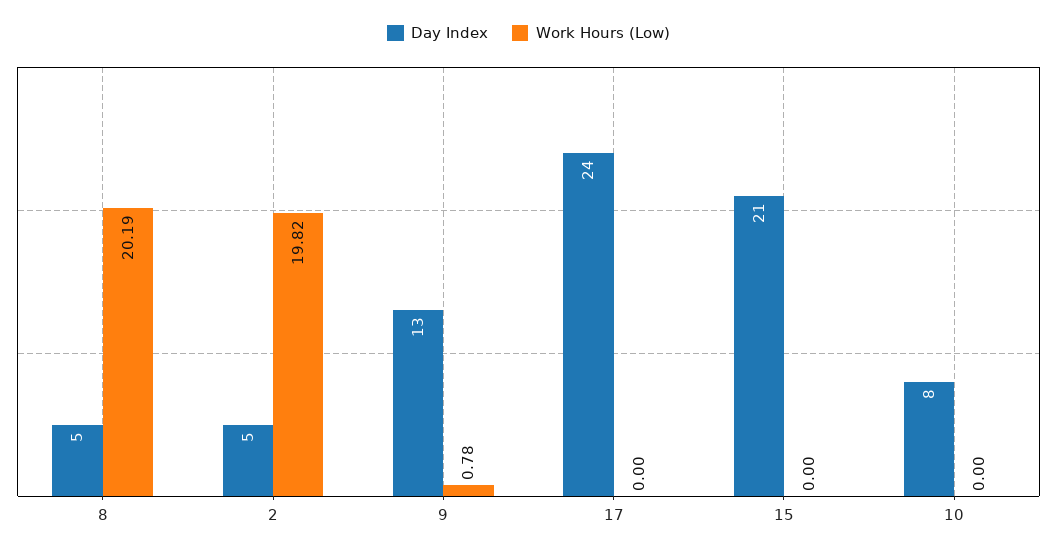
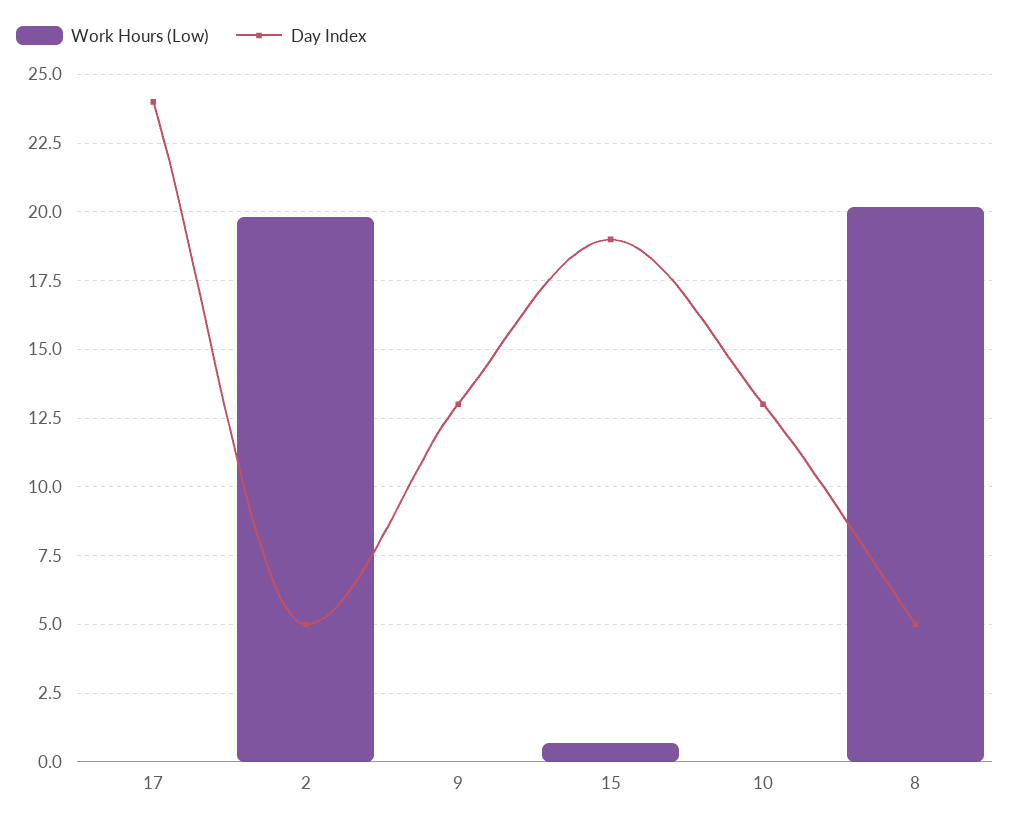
Work Hours (Low), 9: 0.78 -> 0
Day Index, 15: 21 -> 19
Work Hours (Low), 15: 0 -> 0.75
Day Index, 10: 8 -> 13

